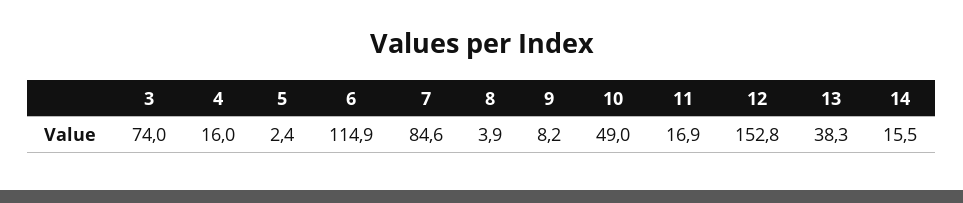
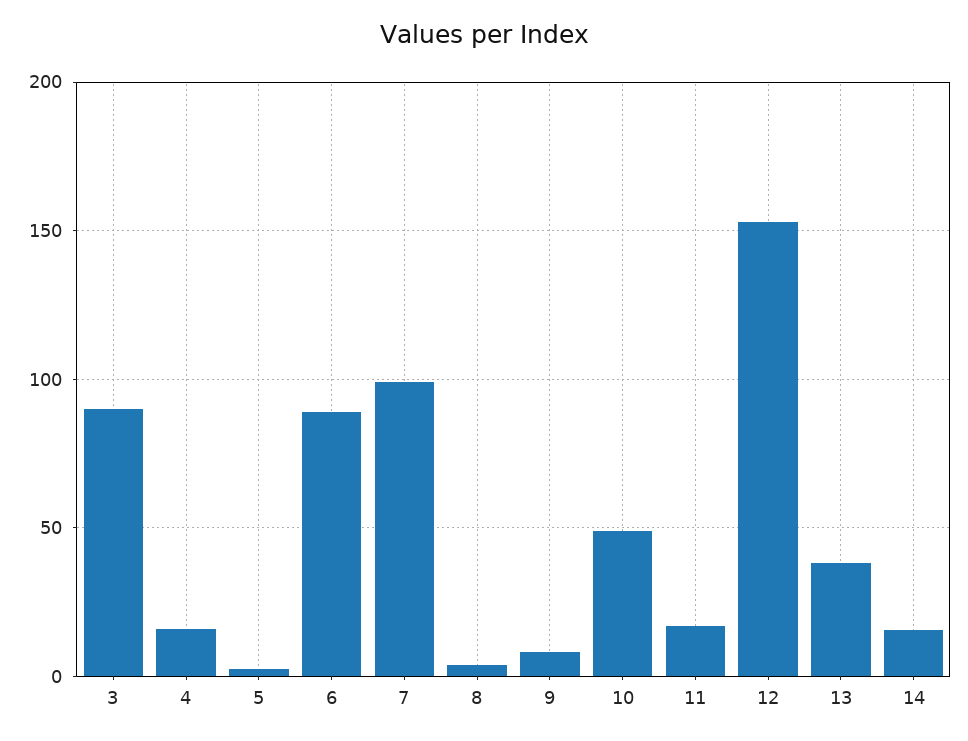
3: 74 -> 90
6: 114.9 -> 90
7: 84.6 -> 100

